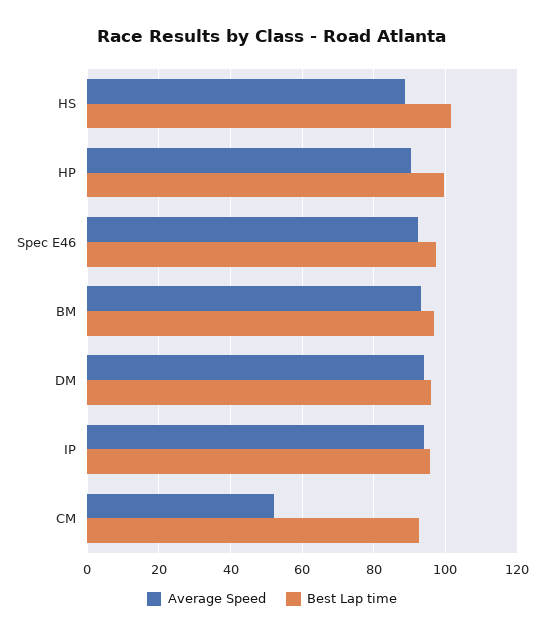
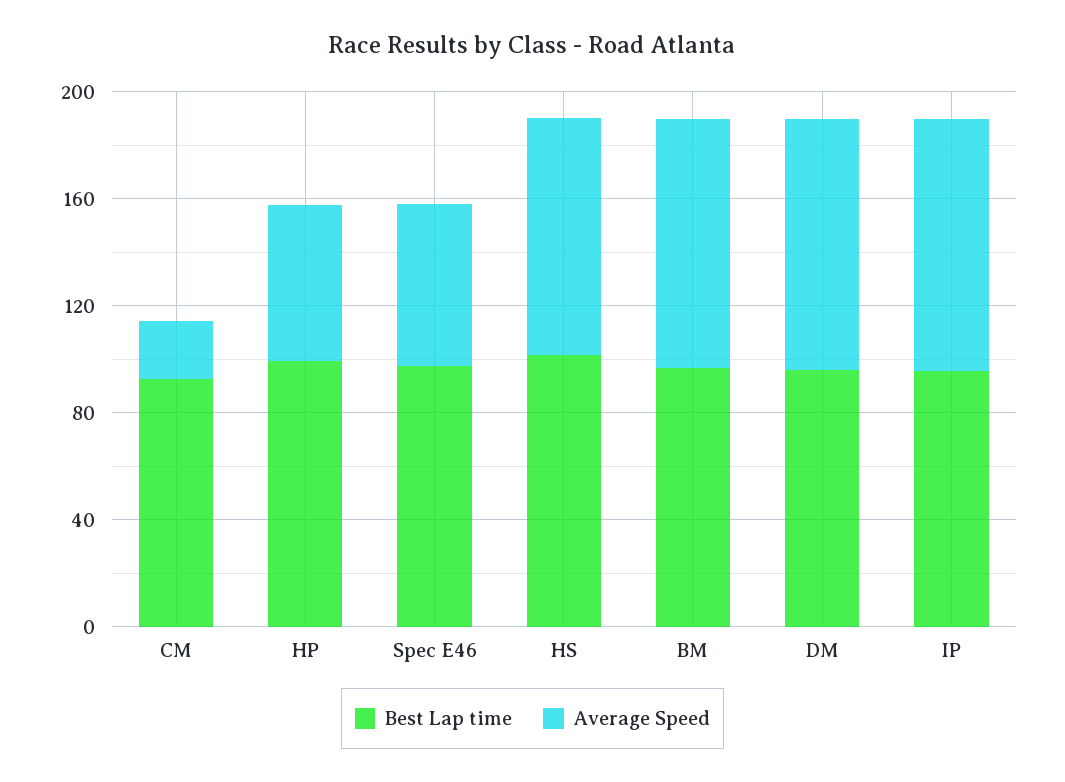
Average Speed, HP: 90 -> 60
Average Speed, Spec E46: 92 -> 60
Average Speed, CM: 52 -> 20

